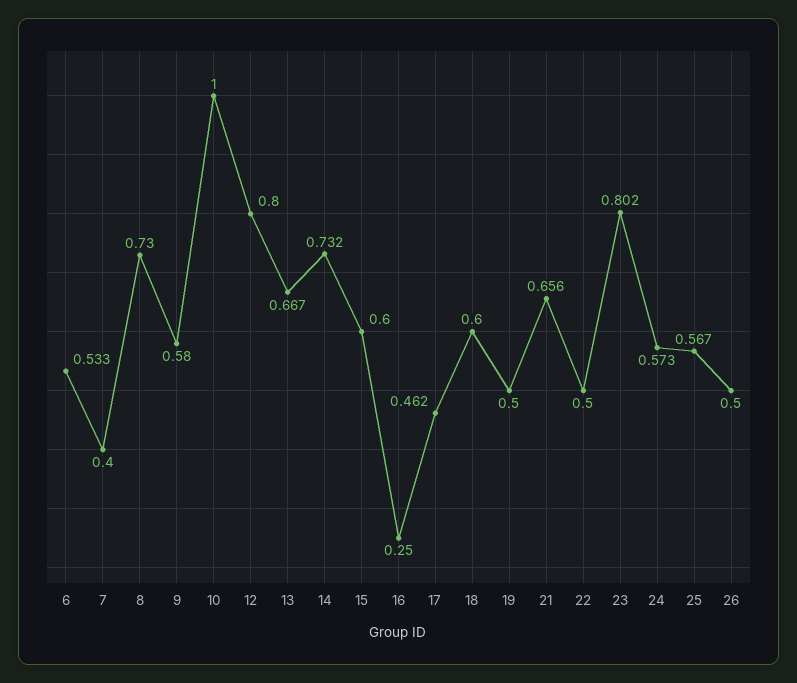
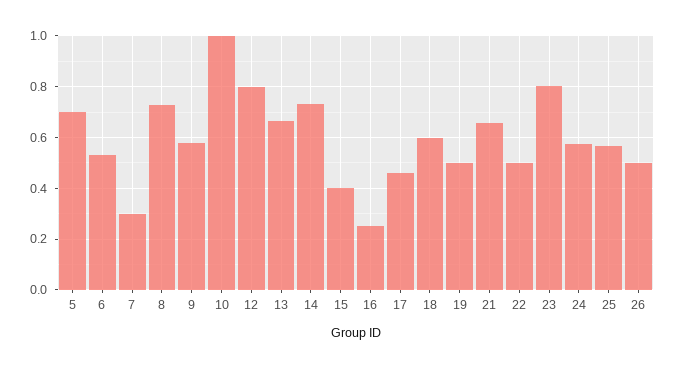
7: 0.4 -> 0.3
15: 0.6 -> 0.4
5: none -> 0.7

